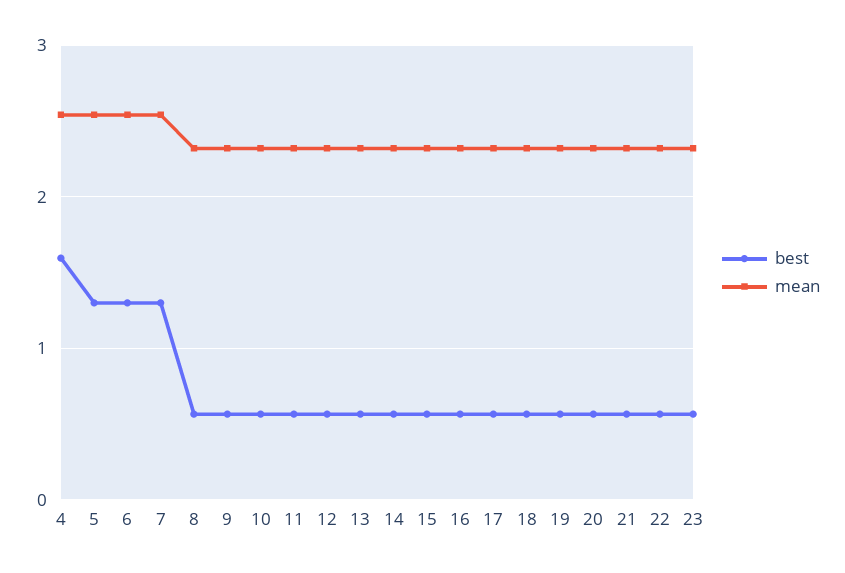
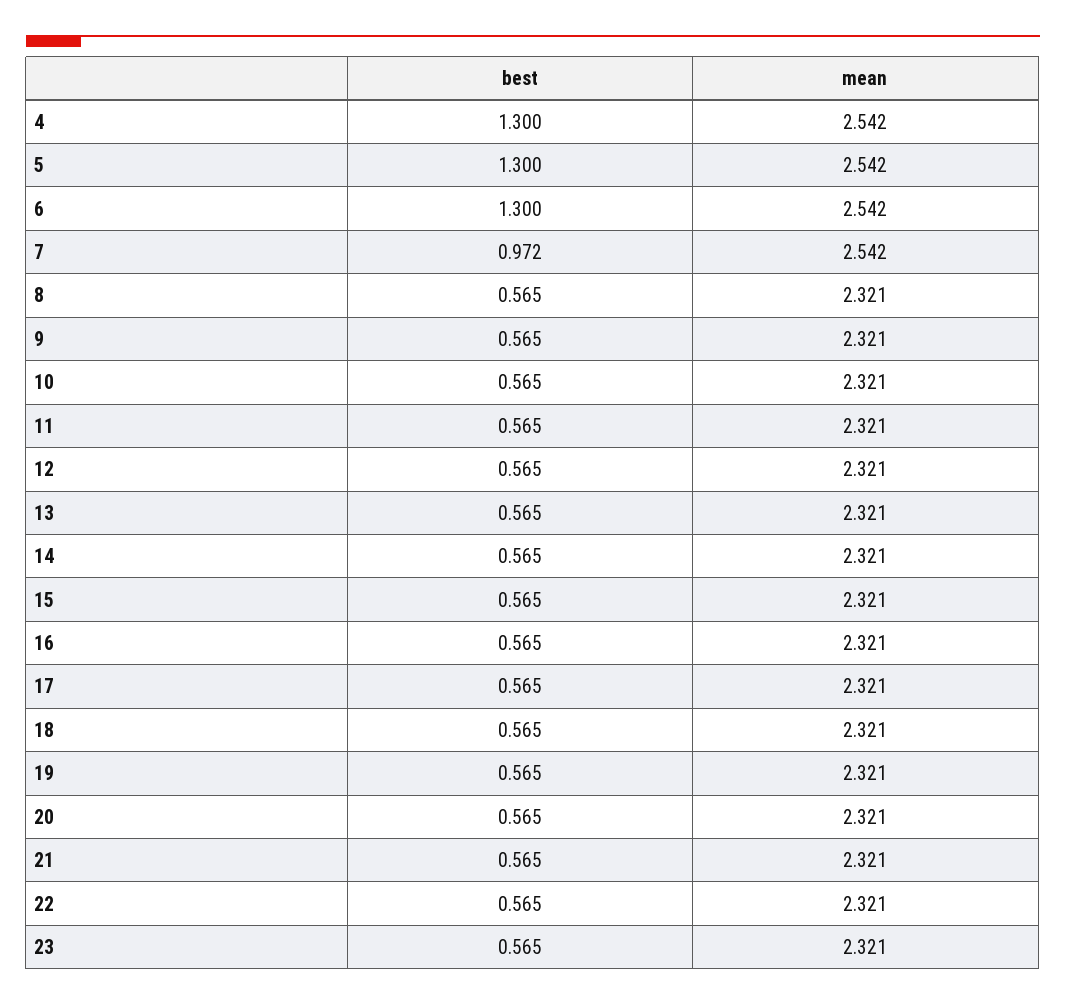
best, 4: 1.6 -> 1.3
best, 7: 1.3 -> 0.972

